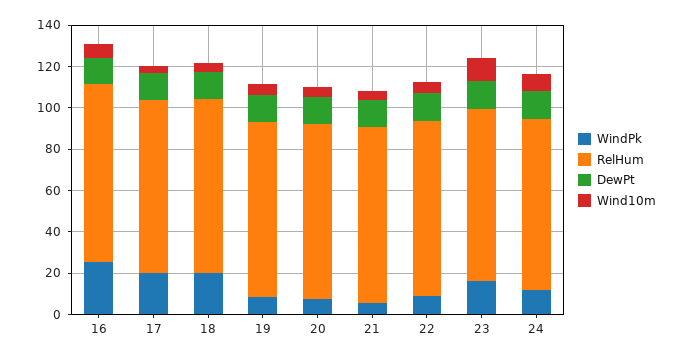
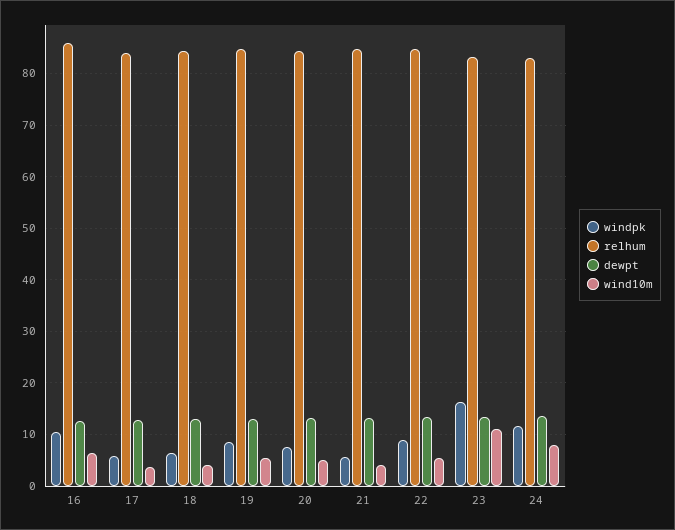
WindPk, 16: 25 -> 10
WindPk, 17: 20 -> 6
WindPk, 18: 20 -> 6

